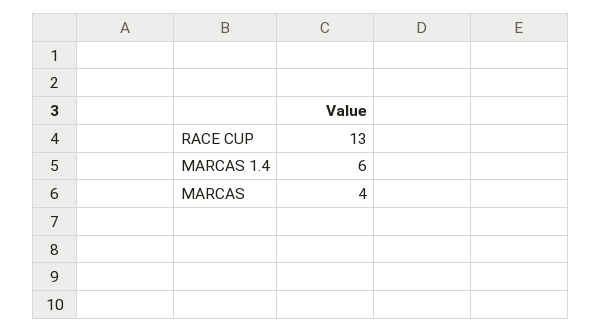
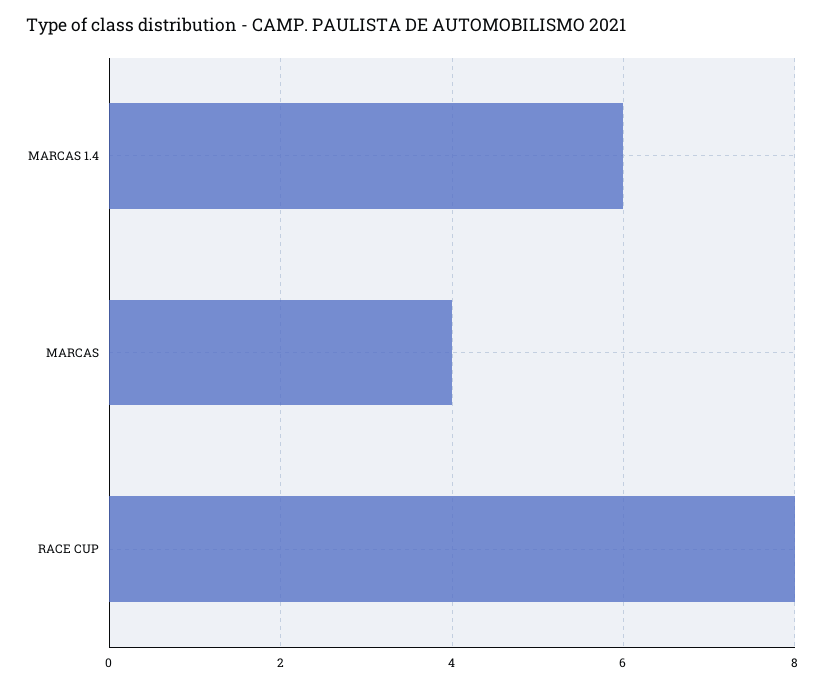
RACE CUP: 13 -> 8

